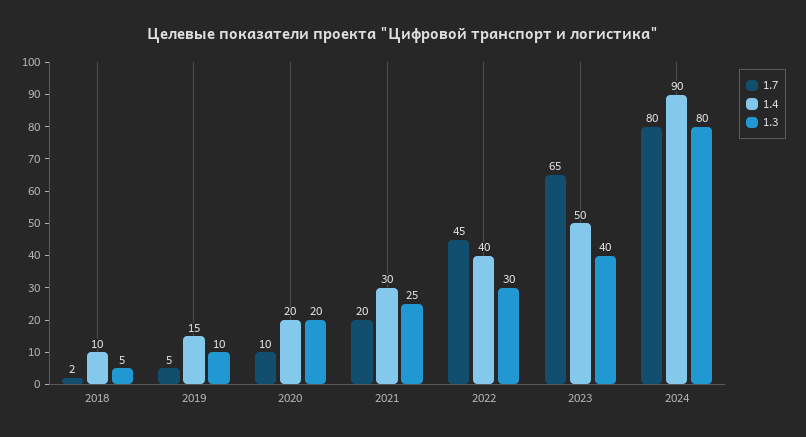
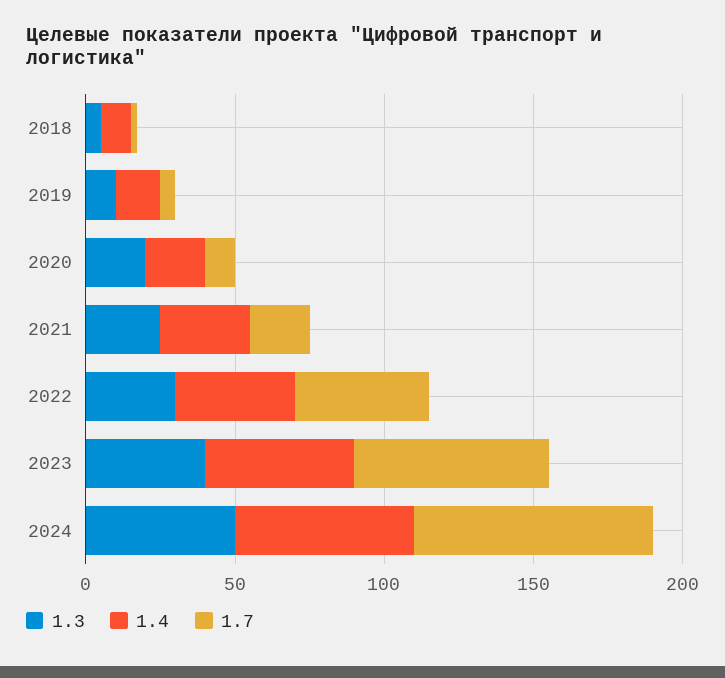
1.4, 2024: 90 -> 60
1.3, 2024: 80 -> 50

